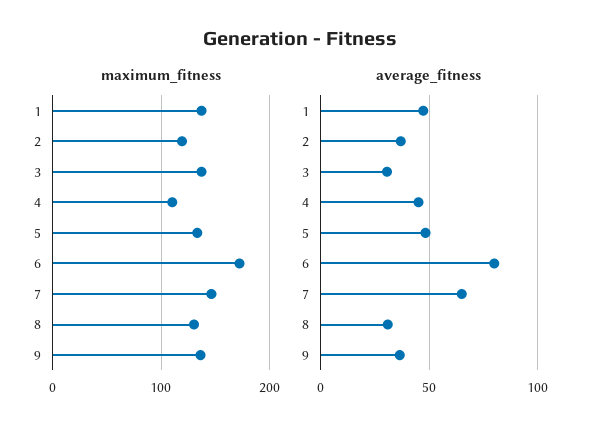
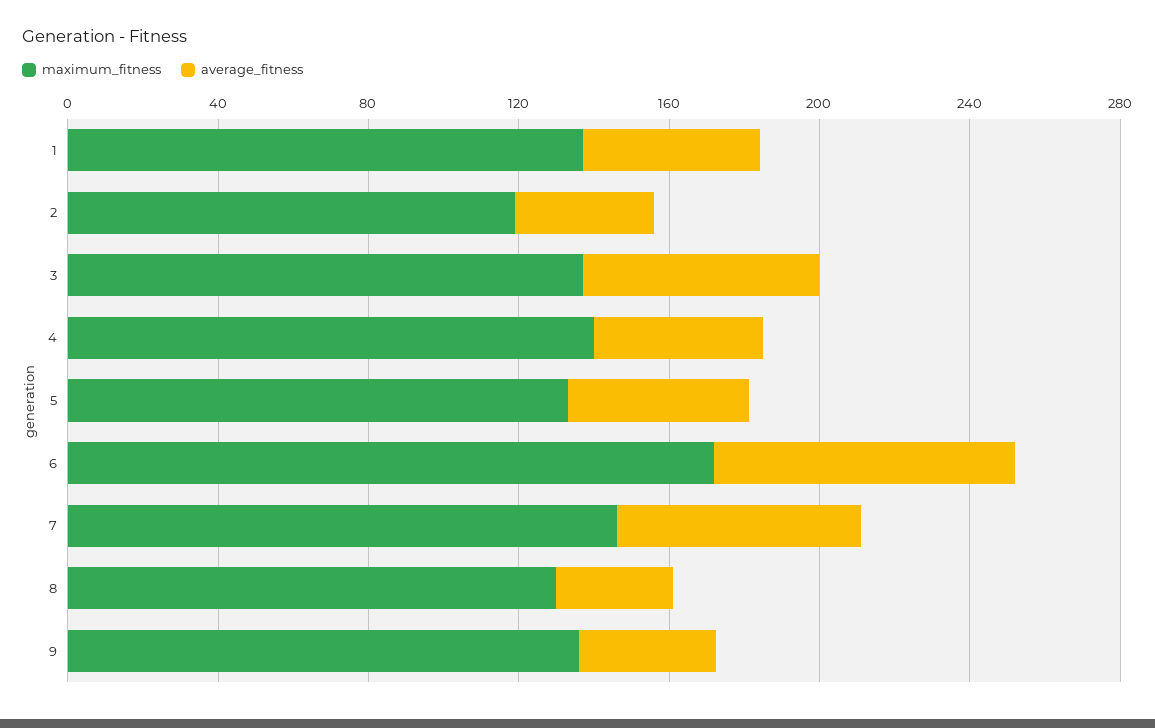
maximum_fitness, 4: 110 -> 140
average_fitness, 3: 30 -> 60

